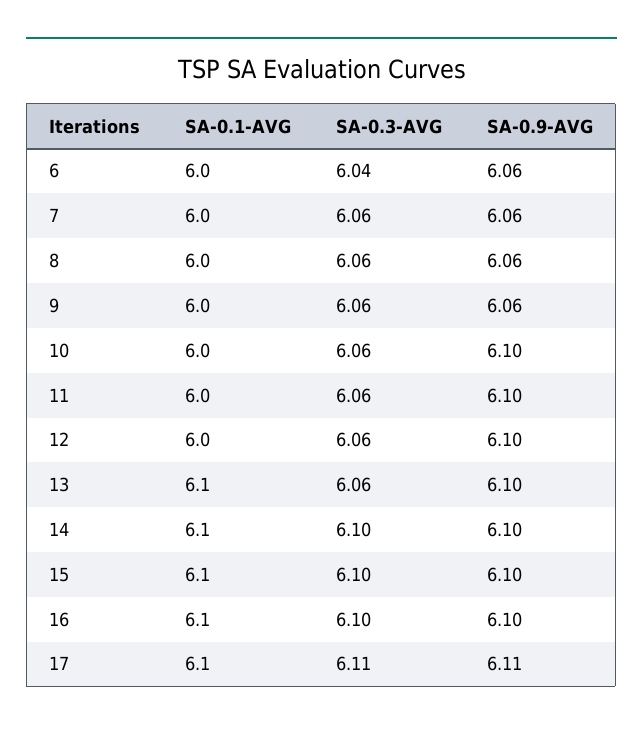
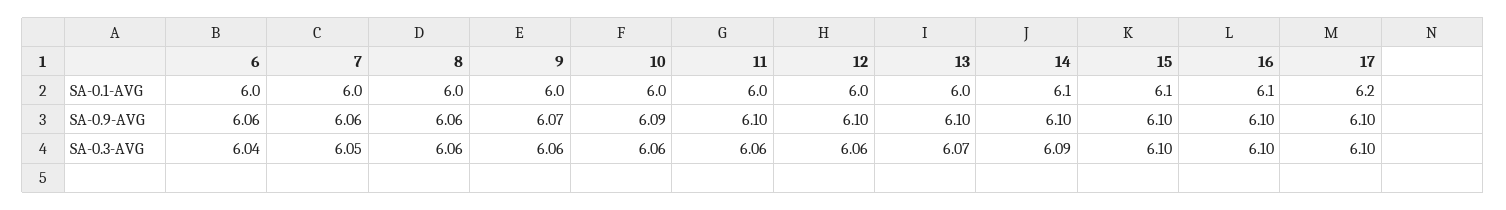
SA-0.3-AVG, 7: 6.06 -> 6.05
SA-0.9-AVG, 9: 6.06 -> 6.07
SA-0.9-AVG, 10: 6.1 -> 6.09
SA-0.1-AVG, 13: 6.1 -> 6
SA-0.3-AVG, 13: 6.06 -> 6.07
SA-0.3-AVG, 14: 6.1 -> 6.09
SA-0.1-AVG, 17: 6.1 -> 6.2
SA-0.3-AVG, 17: 6.11 -> 6.1
SA-0.9-AVG, 17: 6.11 -> 6.1

